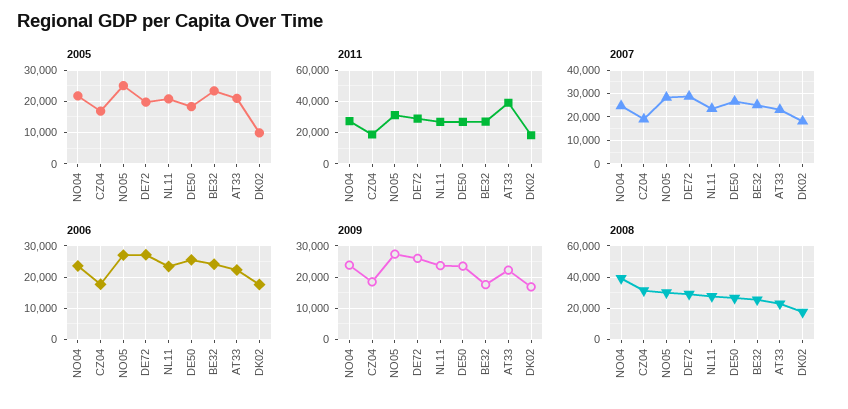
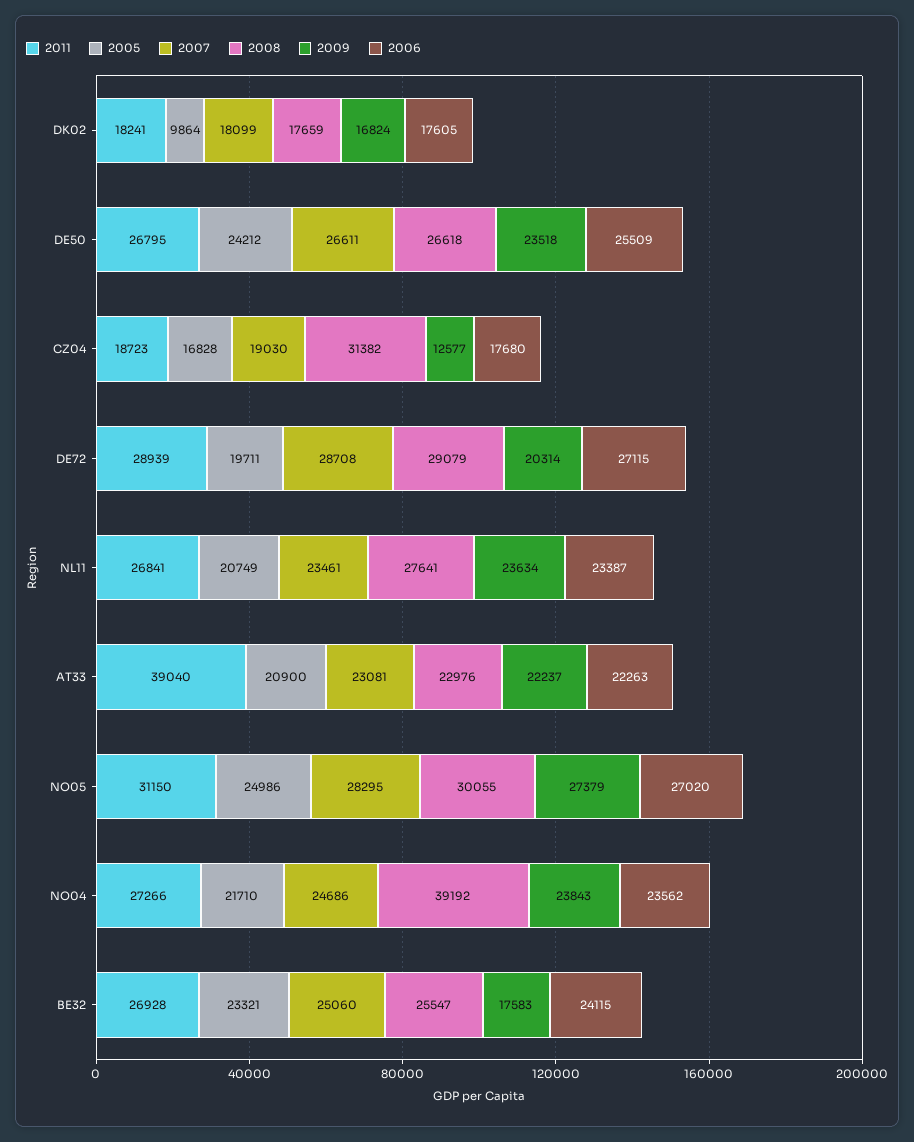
2005, DE50: 18000 -> 24212
2009, CZ04: 18000 -> 12577
2009, DE72: 26000 -> 20314

